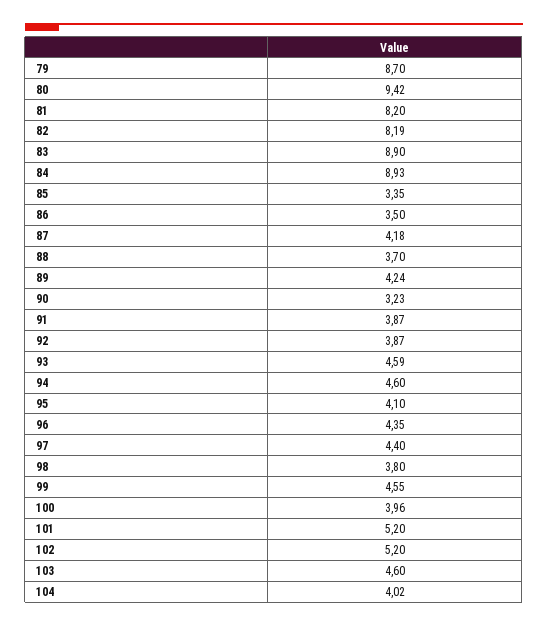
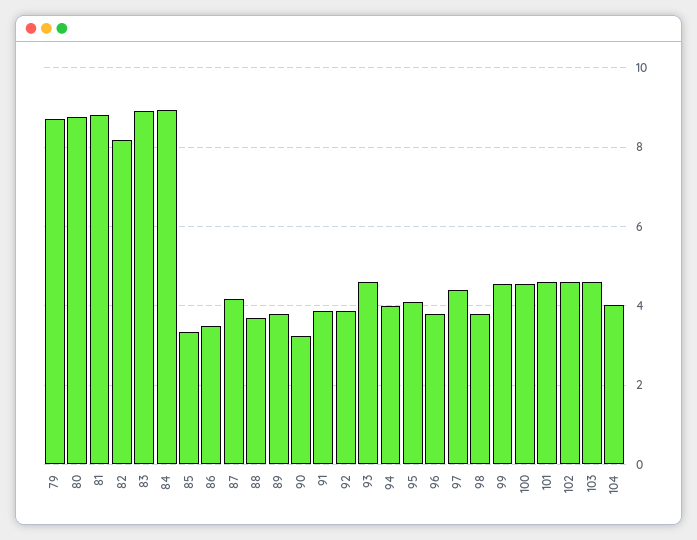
80: 9.42 -> 8.8
81: 8.2 -> 8.8
89: 4.24 -> 3.8
94: 4.6 -> 4
96: 4.35 -> 3.8
100: 3.96 -> 4.6
101: 5.2 -> 4.6
102: 5.2 -> 4.6

